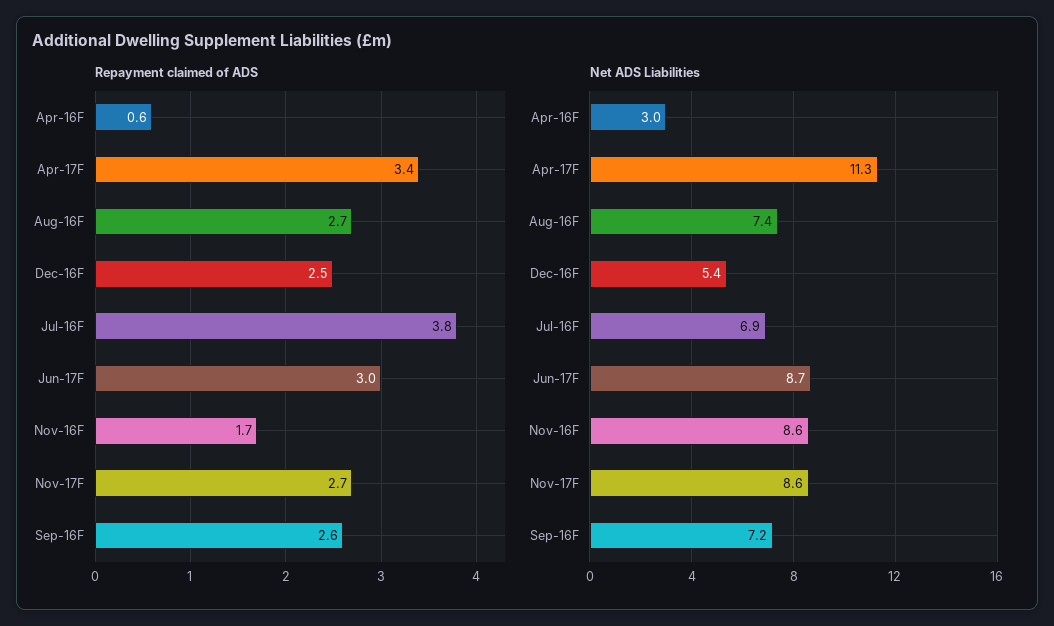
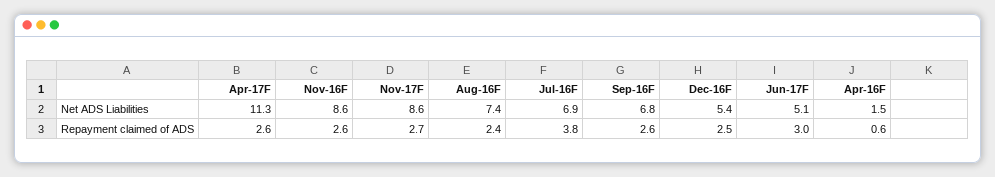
Repayment claimed of ADS, Apr-17F: 3.4 -> 2.6
Repayment claimed of ADS, Aug-16F: 2.7 -> 2.4
Repayment claimed of ADS, Nov-16F: 1.7 -> 2.6
Net ADS Liabilities, Apr-16F: 3 -> 1.5
Net ADS Liabilities, Jun-17F: 8.7 -> 5.1
Net ADS Liabilities, Sep-16F: 7.2 -> 6.8

